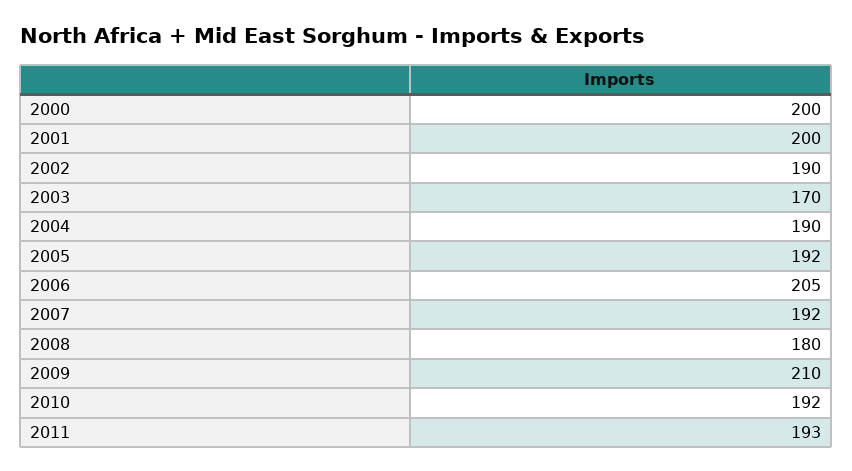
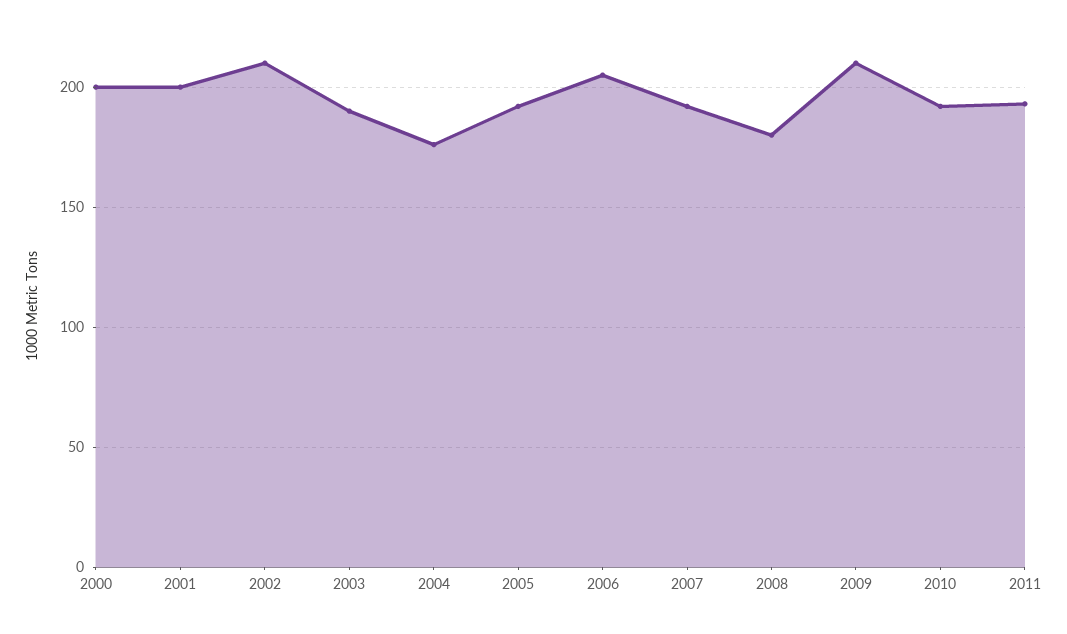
2002: 190 -> 210
2003: 170 -> 190
2004: 190 -> 175

